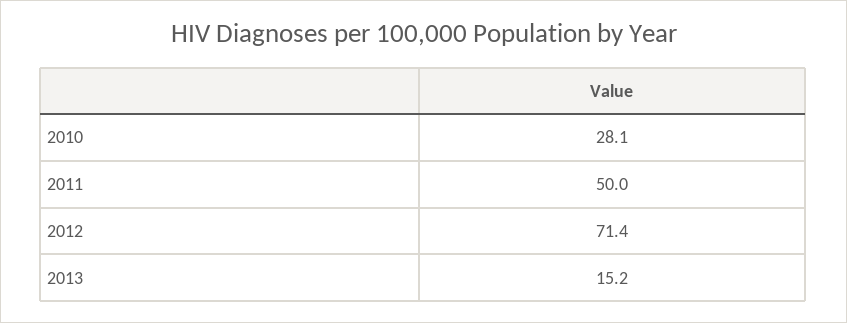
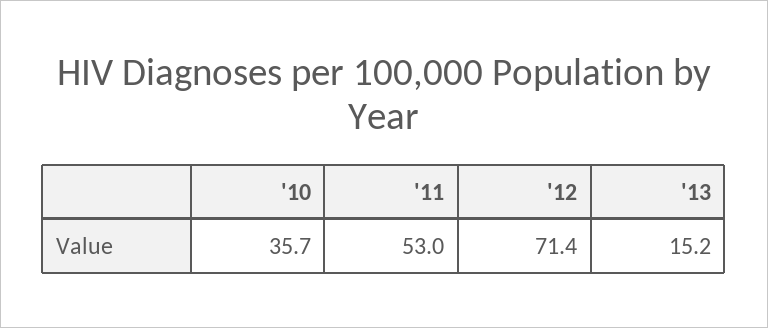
2010: 28.1 -> 35.7
2011: 50 -> 53

